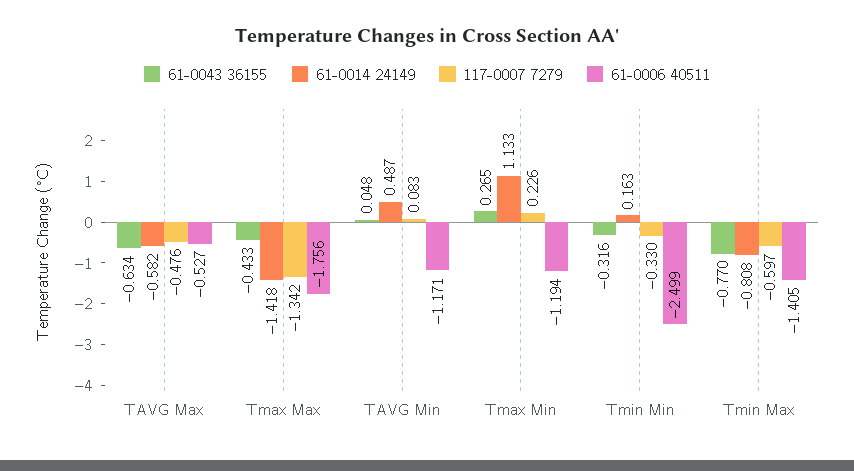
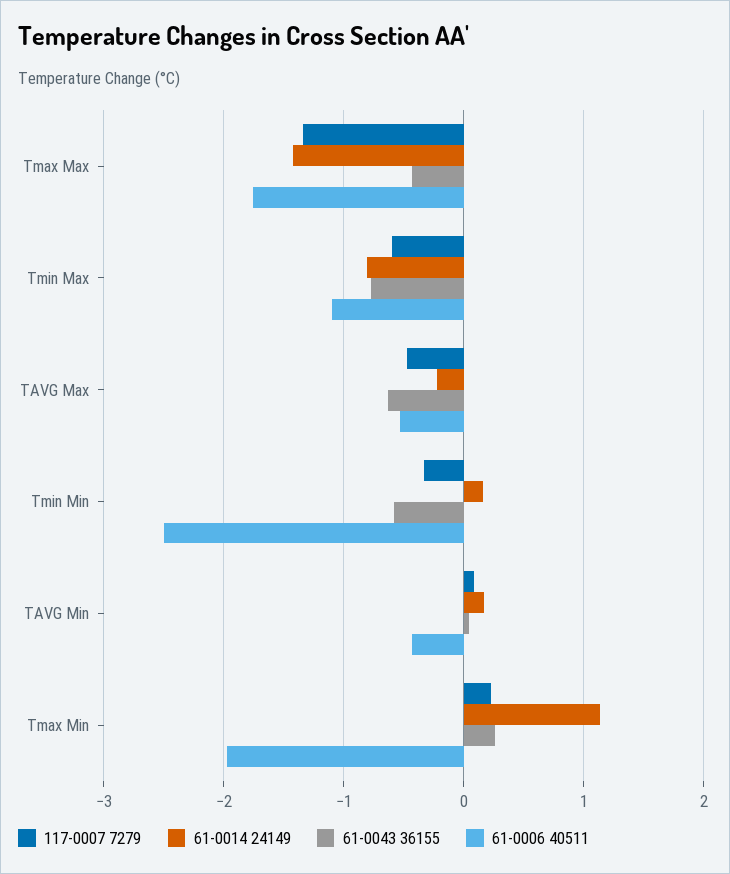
61-0014 24149, TAVG Max: -0.582 -> -0.2
61-0014 24149, TAVG Min: 0.487 -> 0.2
61-0006 40511, TAVG Min: -1.171 -> -0.4
61-0006 40511, Tmax Min: -1.194 -> -2
61-0043 36155, Tmin Min: -0.316 -> -0.6
61-0006 40511, Tmin Max: -1.405 -> -1.1

